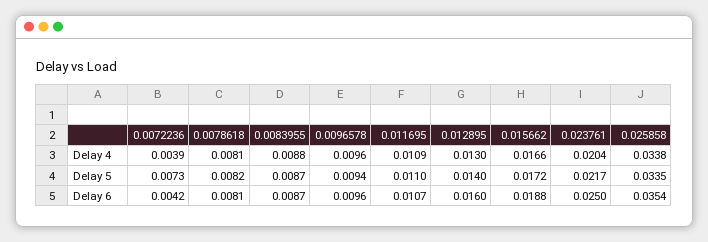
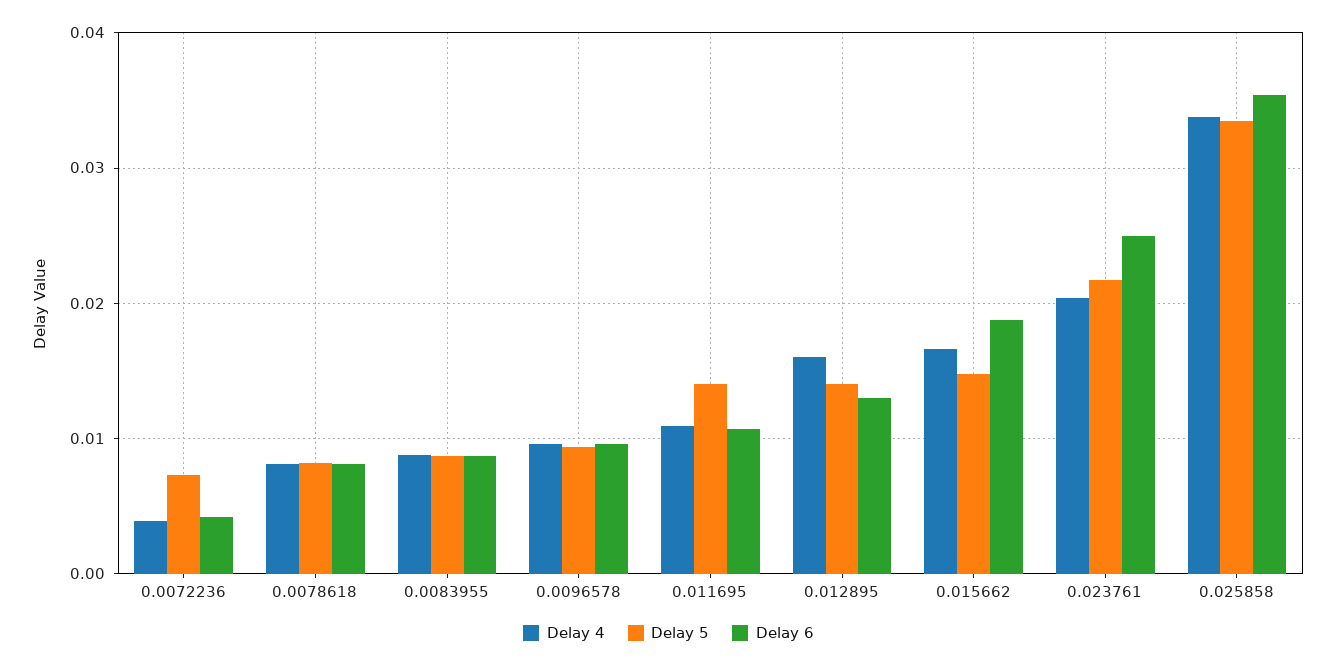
Delay 4, 0.012895: 0.013 -> 0.016
Delay 5, 0.011695: 0.011 -> 0.014
Delay 5, 0.015662: 0.0172 -> 0.015
Delay 6, 0.012895: 0.016 -> 0.013

